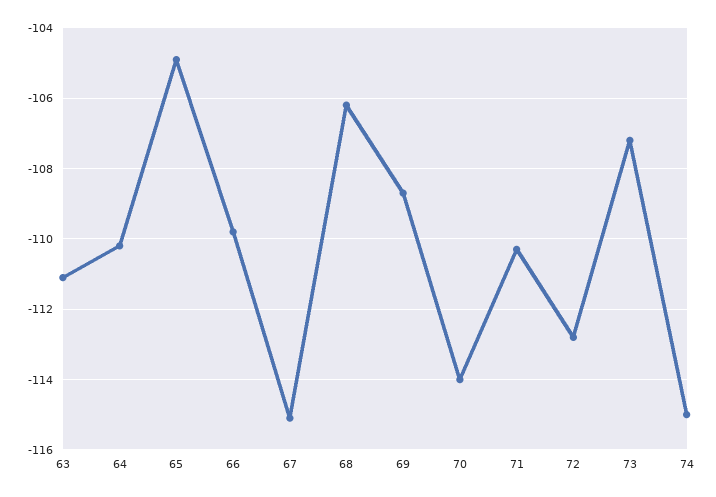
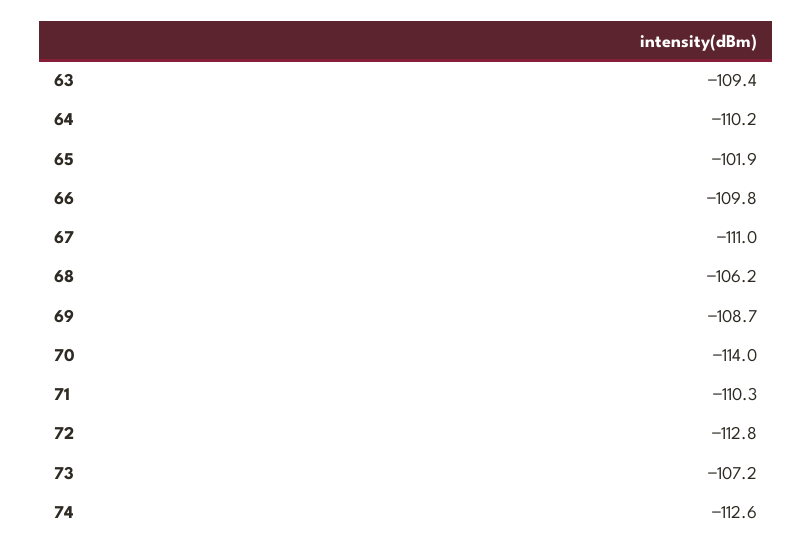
63: -111 -> -109.4
65: -105 -> -101.9
67: -115 -> -111
74: -115 -> -112.6

